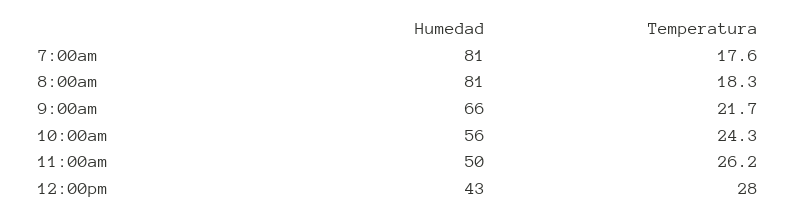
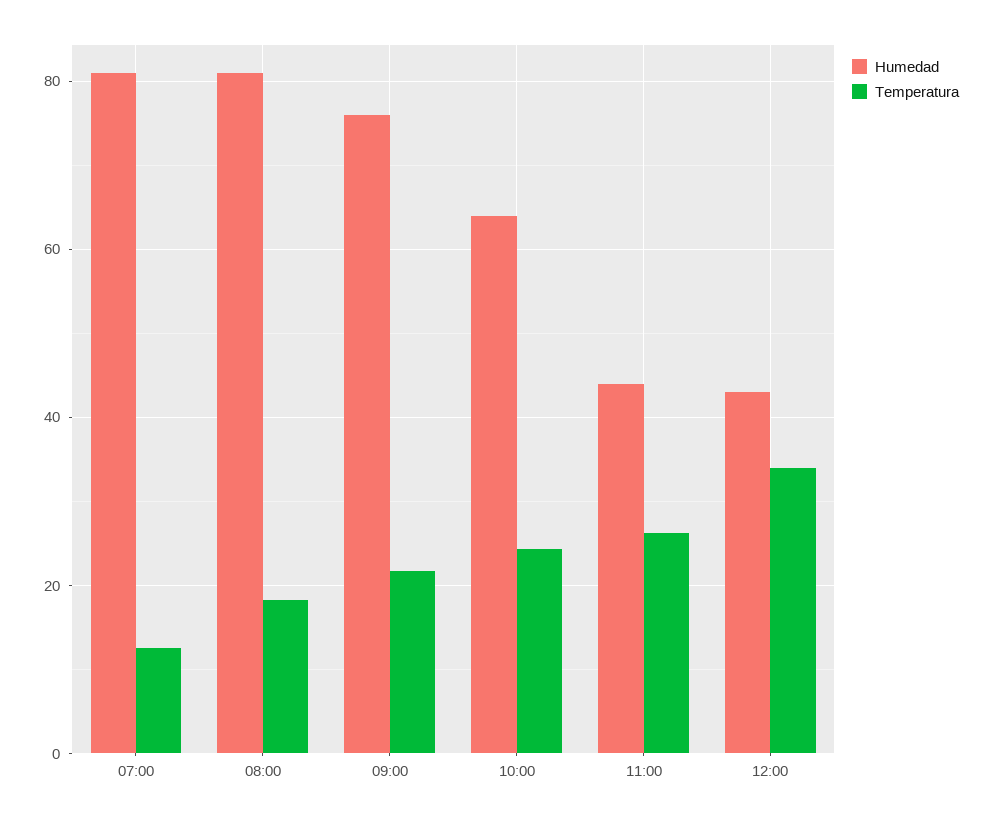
Temperatura, 7:00am: 17.6 -> 12
Humedad, 9:00am: 66 -> 76
Humedad, 10:00am: 56 -> 64
Humedad, 11:00am: 50 -> 44
Temperatura, 12:00pm: 28 -> 34

